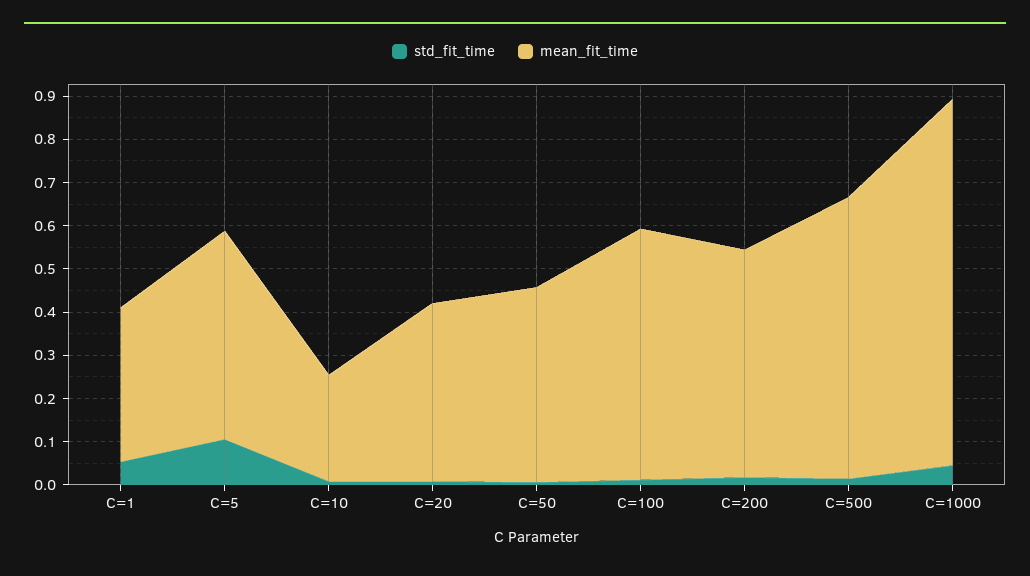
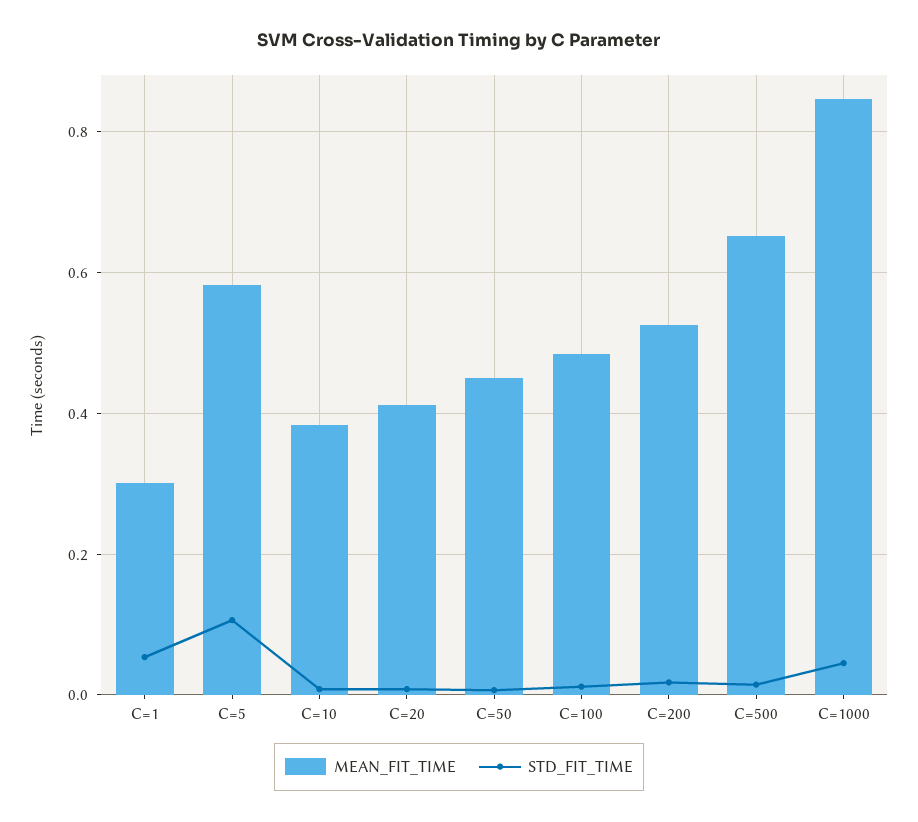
mean_fit_time, C=1: 0.36 -> 0.3
mean_fit_time, C=5: 0.48 -> 0.58
mean_fit_time, C=10: 0.24 -> 0.38
mean_fit_time, C=100: 0.58 -> 0.48

